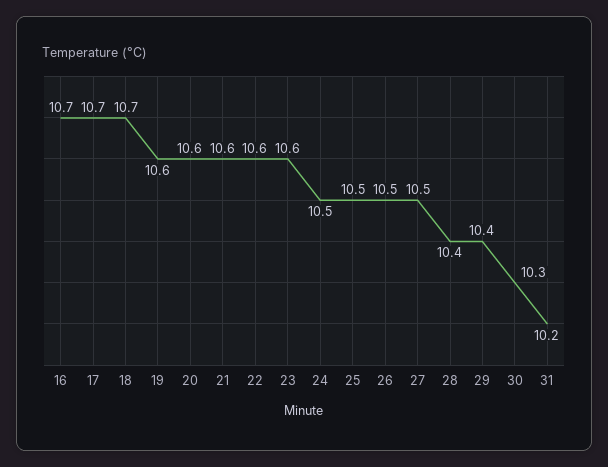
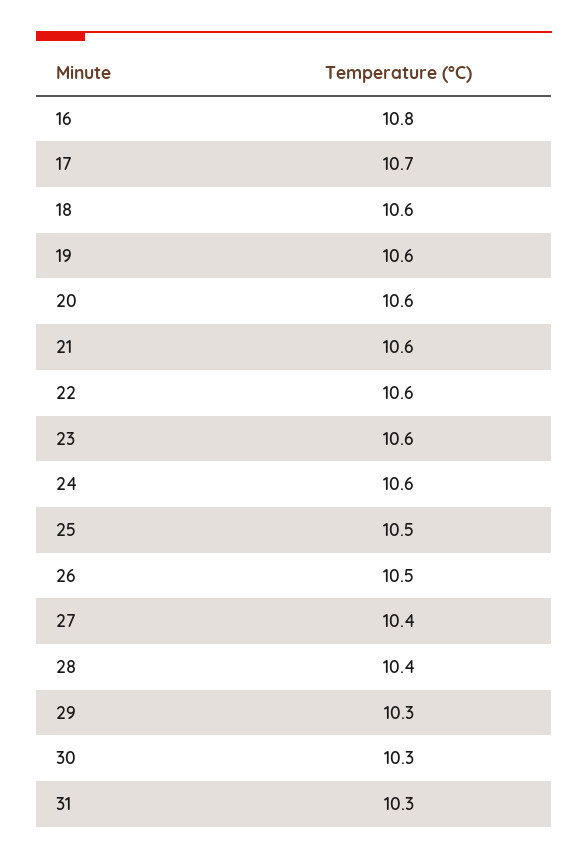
16: 10.7 -> 10.8
18: 10.7 -> 10.6
24: 10.5 -> 10.6
27: 10.5 -> 10.4
29: 10.4 -> 10.3
31: 10.2 -> 10.3

